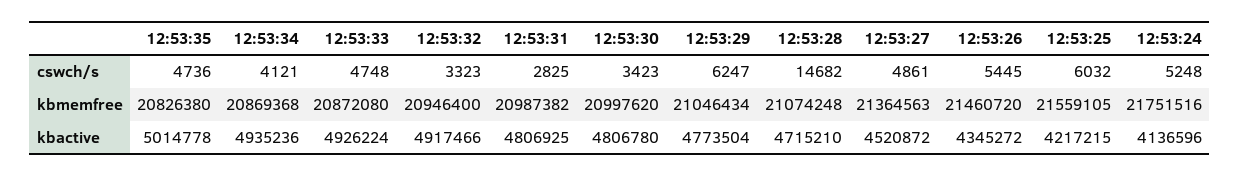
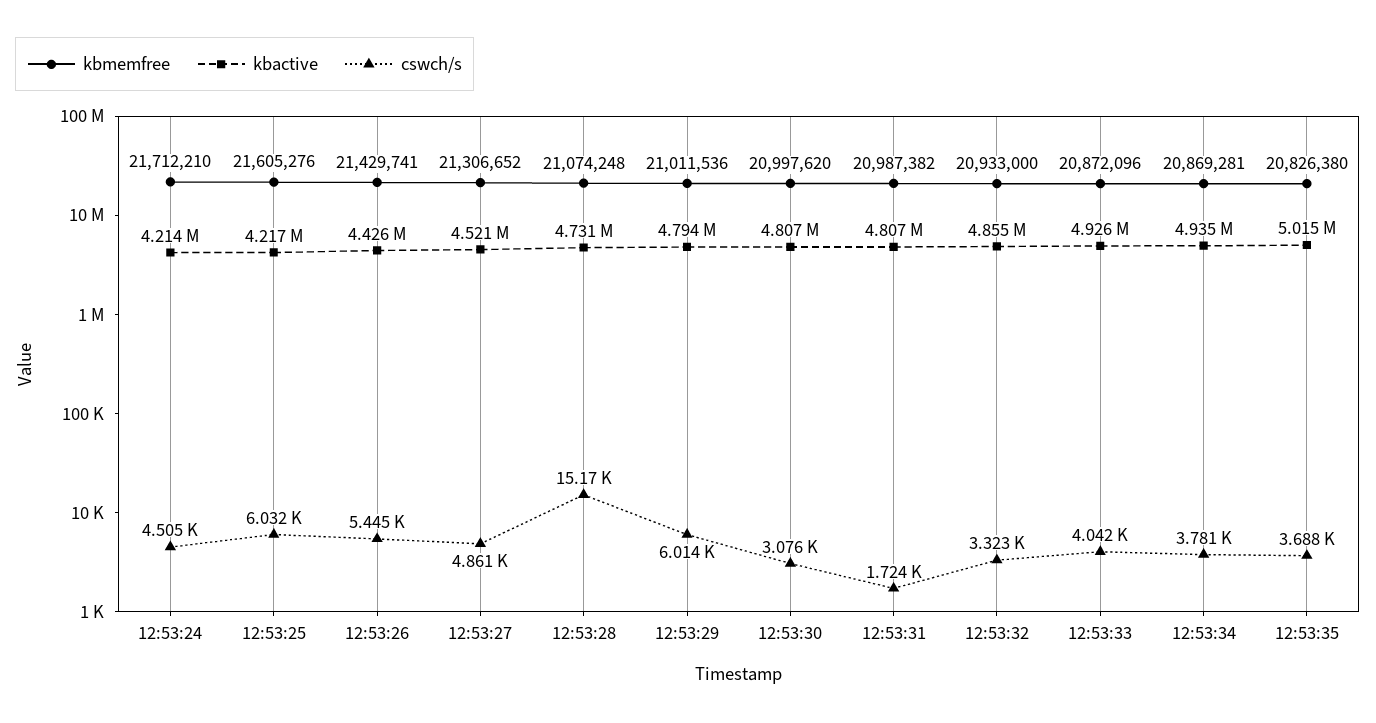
cswch/s, 12:53:35: 4736 -> 3688
cswch/s, 12:53:34: 4121 -> 3781
cswch/s, 12:53:33: 4748 -> 4042
cswch/s, 12:53:31: 2825 -> 1724
cswch/s, 12:53:30: 3423 -> 3076
cswch/s, 12:53:29: 6247 -> 6014
cswch/s, 12:53:28: 14682 -> 15170
cswch/s, 12:53:24: 5248 -> 4505
kbmemfree, 12:53:34: 20869368 -> 20869281
kbmemfree, 12:53:33: 20872080 -> 20872096
kbmemfree, 12:53:32: 20946400 -> 20933000
kbmemfree, 12:53:29: 21046434 -> 21011536
kbmemfree, 12:53:27: 21364563 -> 21306652
kbmemfree, 12:53:26: 21460720 -> 21429741
kbmemfree, 12:53:25: 21559105 -> 21605276
kbmemfree, 12:53:24: 21751516 -> 21712210
kbactive, 12:53:32: 4917466 -> 4855000
kbactive, 12:53:29: 4773504 -> 4794000
kbactive, 12:53:28: 4715210 -> 4731000
kbactive, 12:53:26: 4345272 -> 4426000
kbactive, 12:53:24: 4136596 -> 4214000

